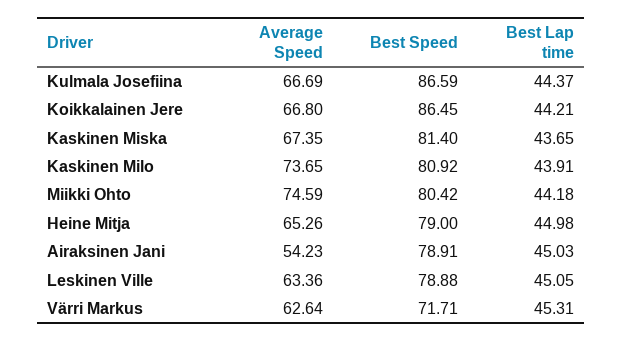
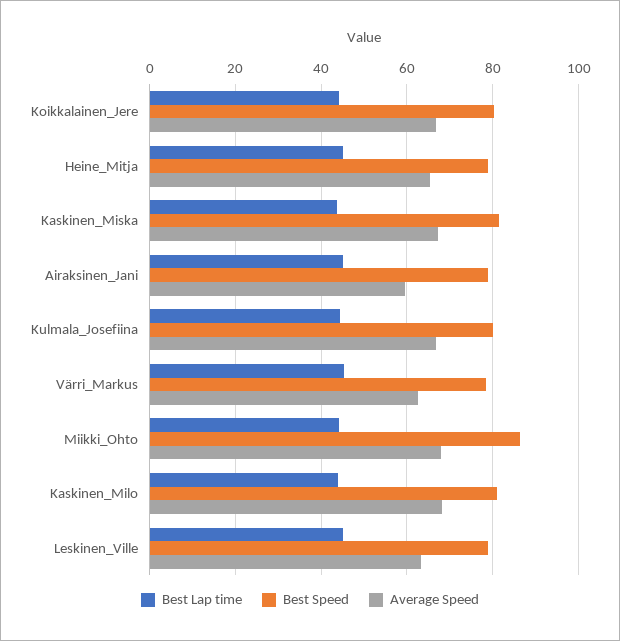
Best Speed, Kulmala Josefiina: 86.59 -> 80
Best Speed, Koikkalainen Jere: 86.45 -> 80
Average Speed, Kaskinen Milo: 73.65 -> 68
Average Speed, Miikki Ohto: 74.59 -> 68
Best Speed, Miikki Ohto: 80.42 -> 86
Average Speed, Airaksinen Jani: 54.23 -> 60
Best Speed, Värri Markus: 71.71 -> 78

